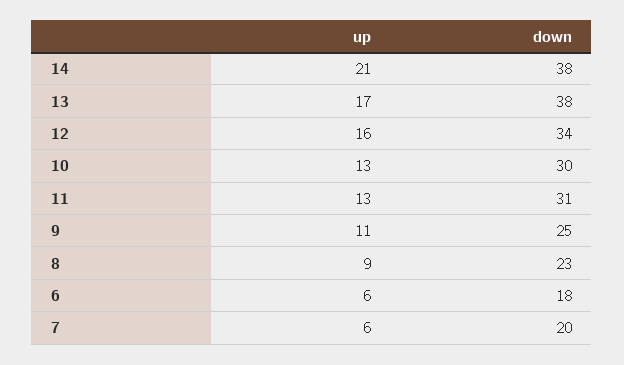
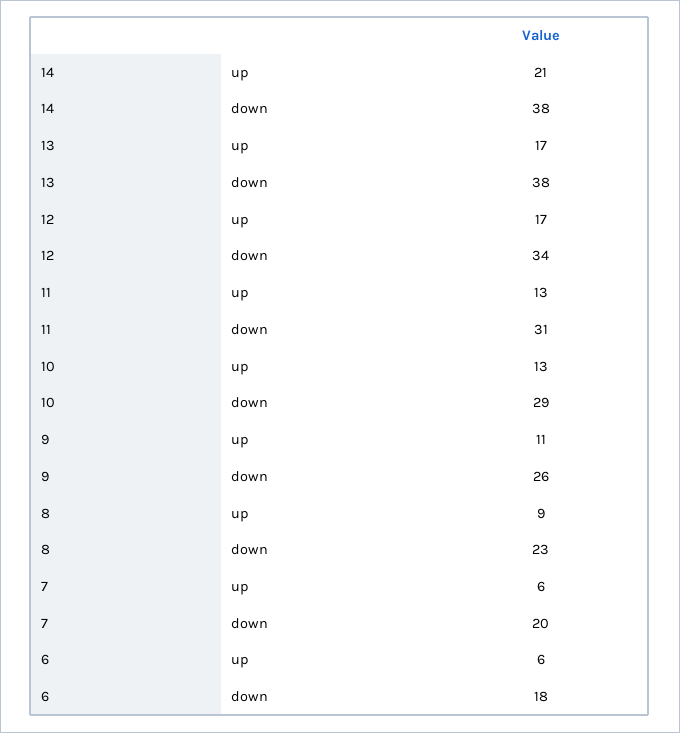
up, 12: 16 -> 17
down, 10: 30 -> 29
down, 9: 25 -> 26

